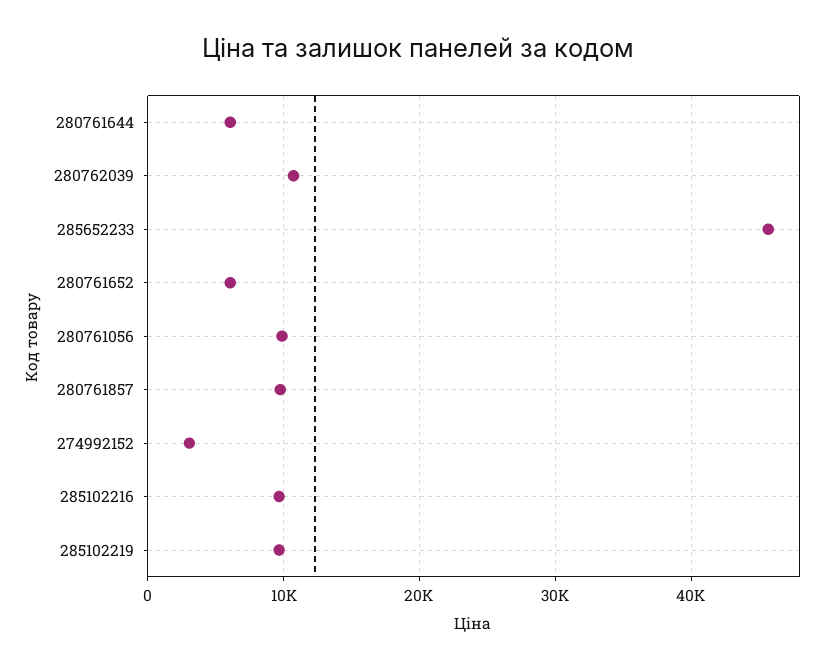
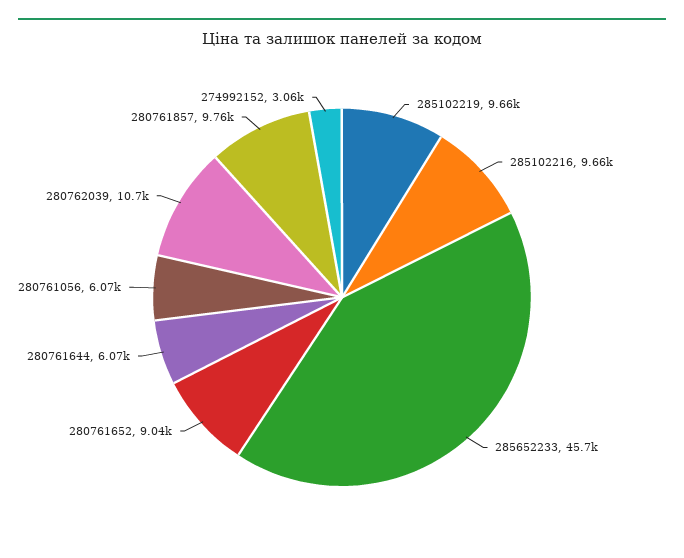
280761652: 6000 -> 9040
280761056: 10000 -> 6070

